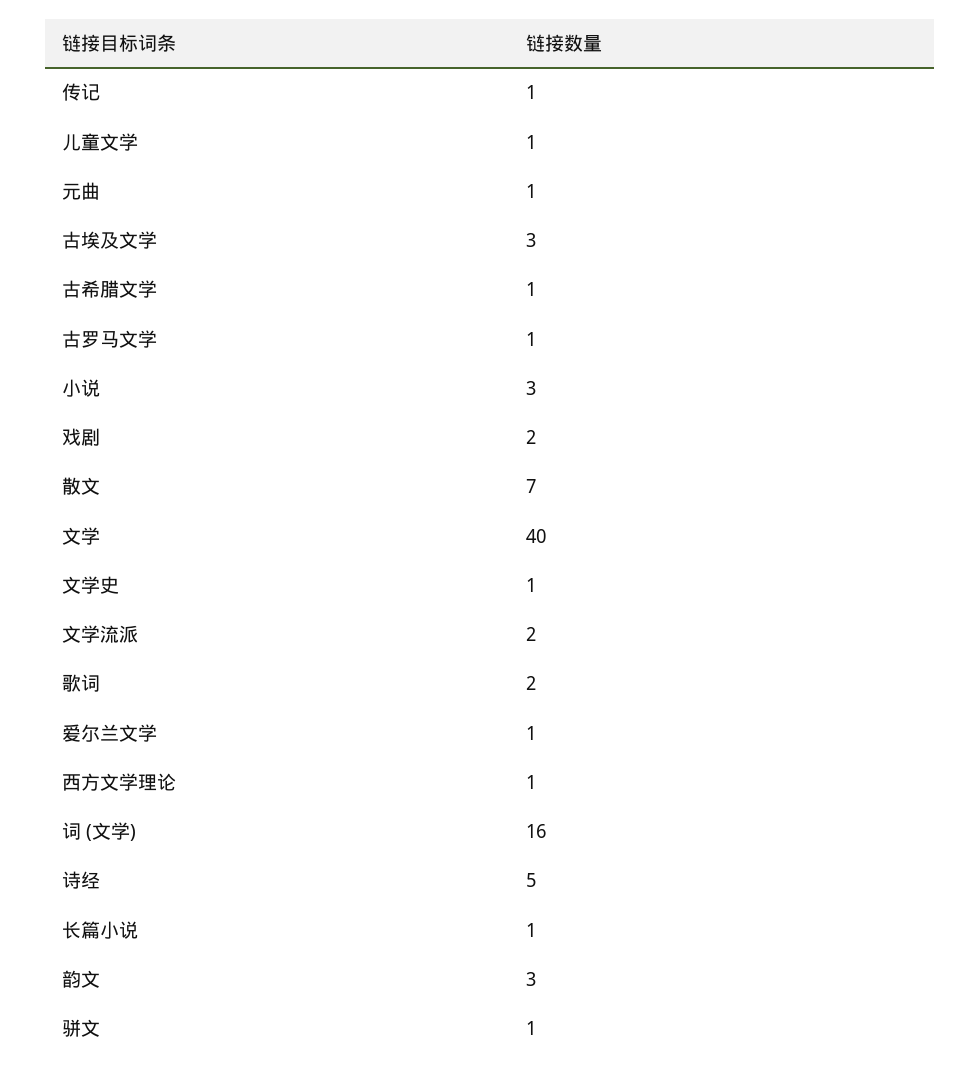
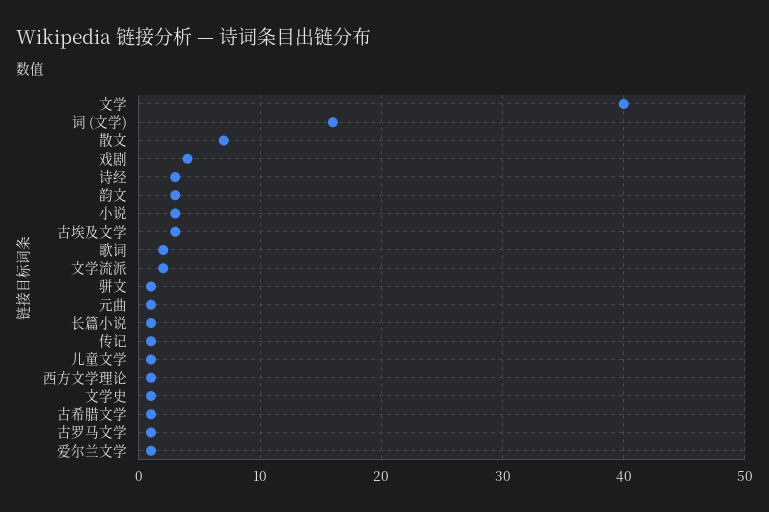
戏剧: 2 -> 4
诗经: 5 -> 3

